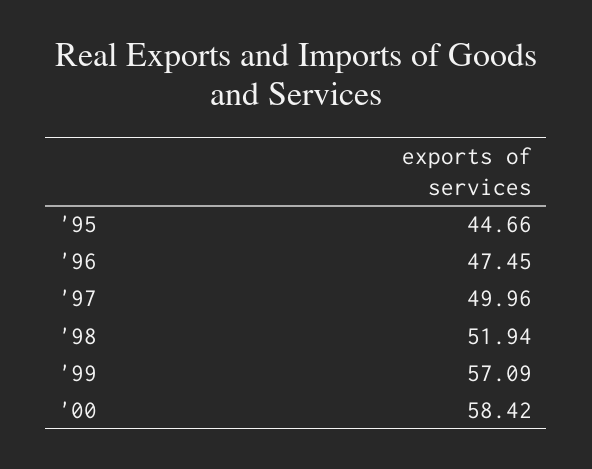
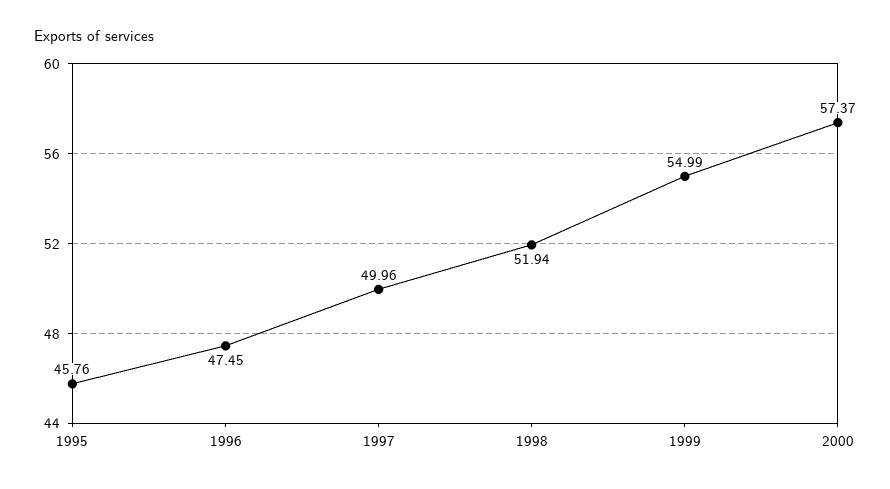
'95: 44.66 -> 45.76
'99: 57.09 -> 54.99
'00: 58.42 -> 57.37

